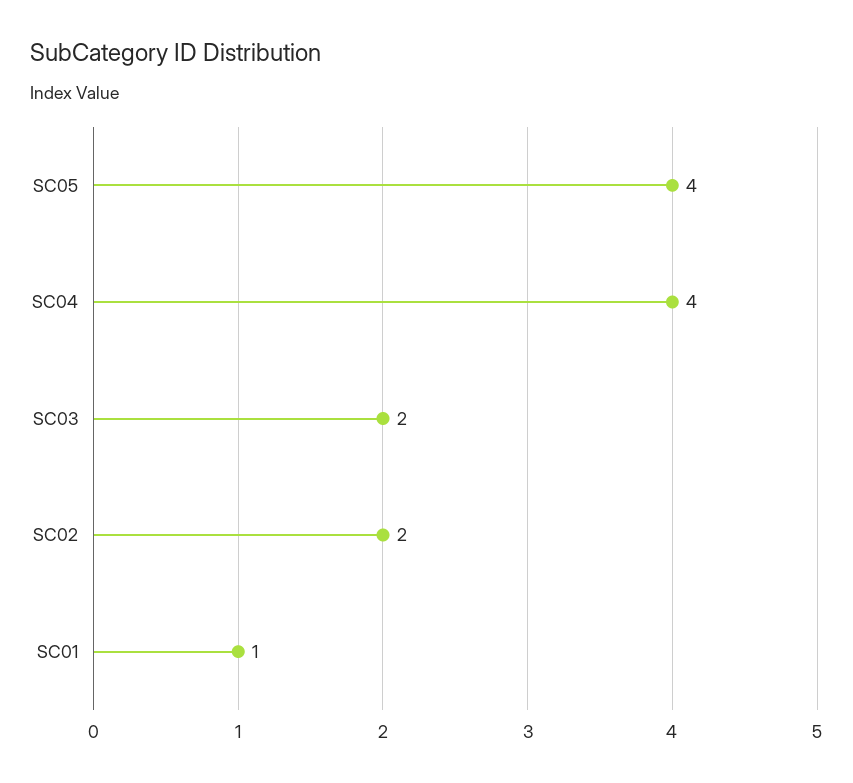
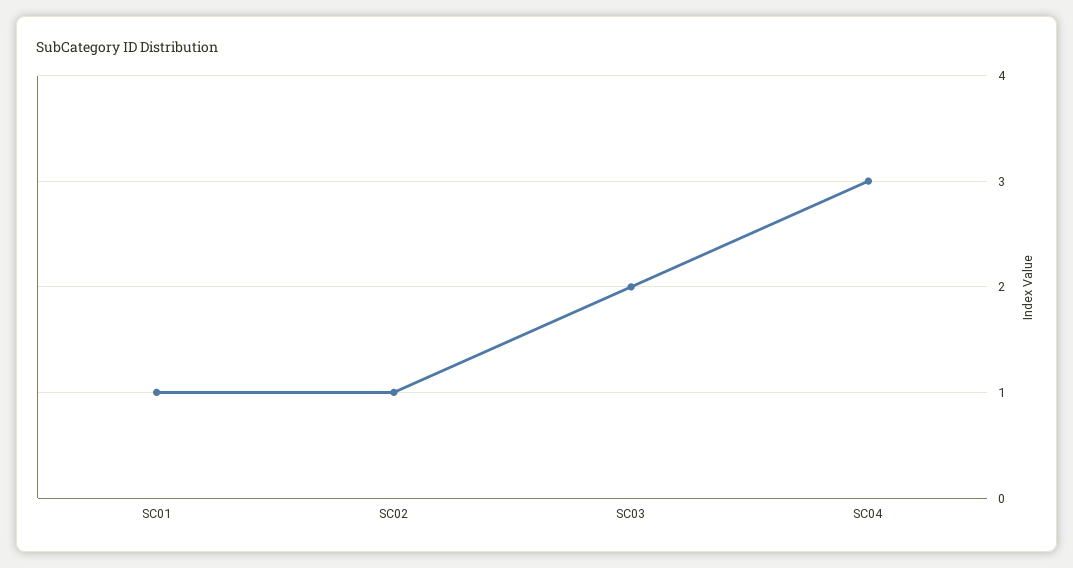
SC05: 4 -> none
SC04: 4 -> 3
SC02: 2 -> 1

